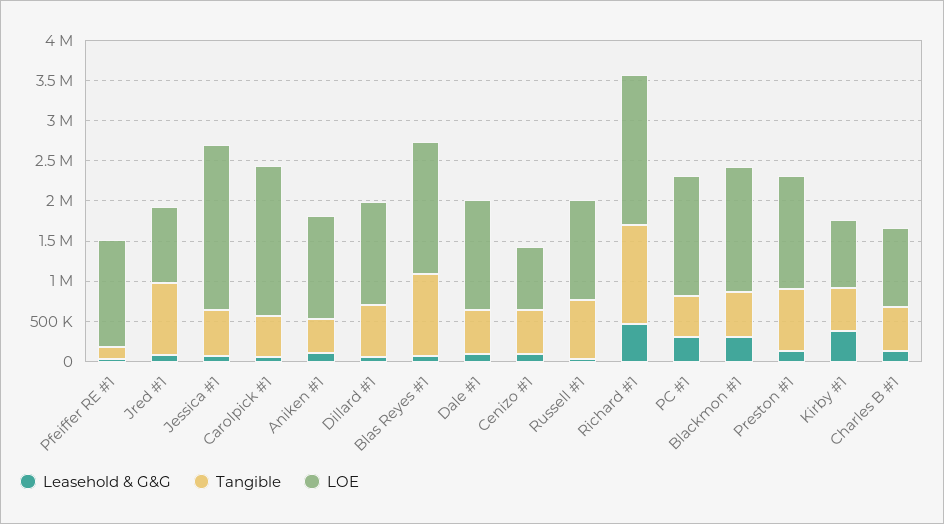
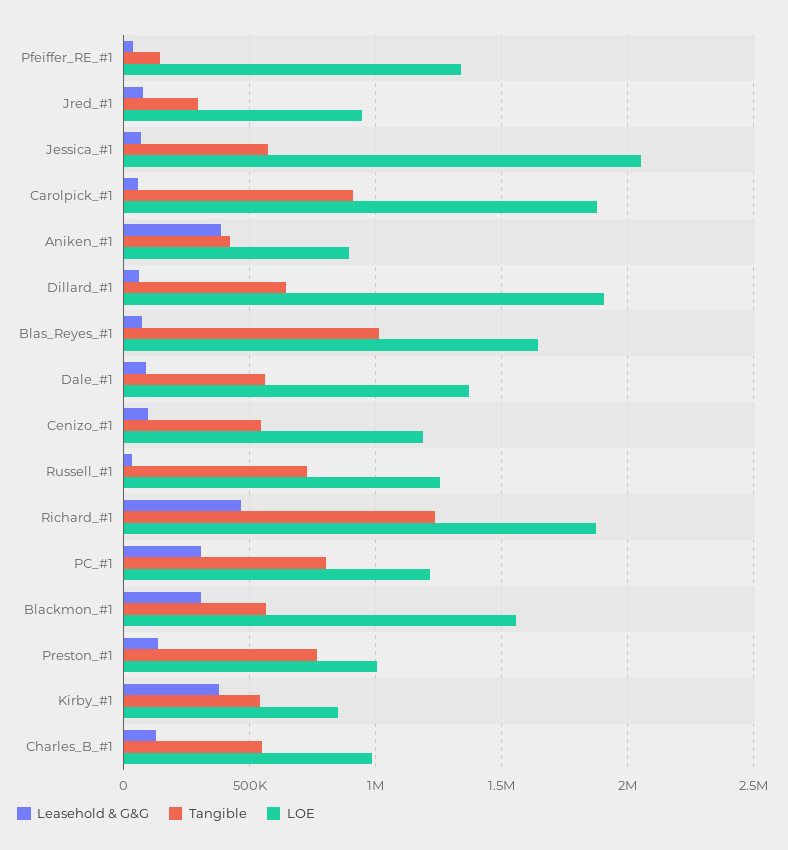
Tangible, Jred #1: 900000 -> 300000
Tangible, Carolpick #1: 500000 -> 900000
Leasehold & G&G, Aniken #1: 100000 -> 400000
LOE, Aniken #1: 1300000 -> 900000
LOE, Dillard #1: 1300000 -> 1900000
LOE, Cenizo #1: 800000 -> 1200000
Tangible, PC #1: 500000 -> 800000
LOE, PC #1: 1500000 -> 1200000
LOE, Preston #1: 1400000 -> 1000000

